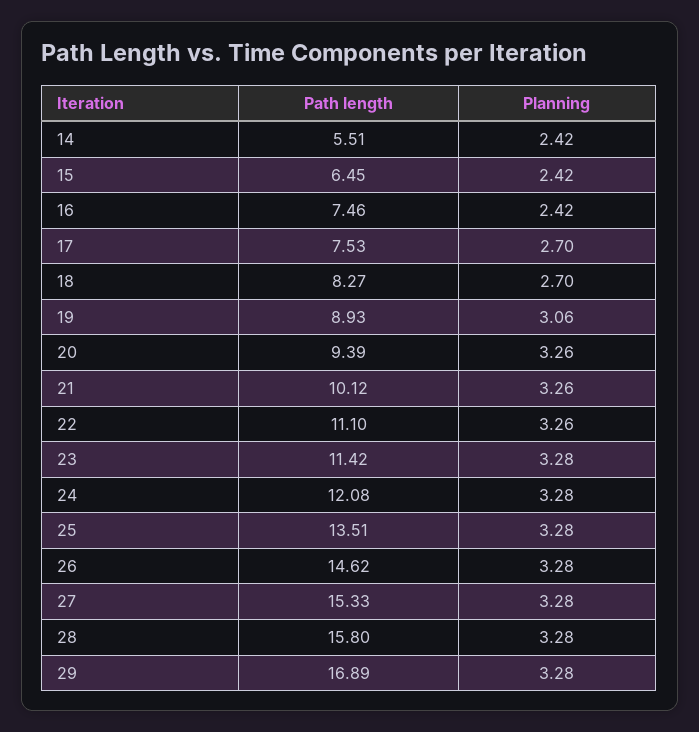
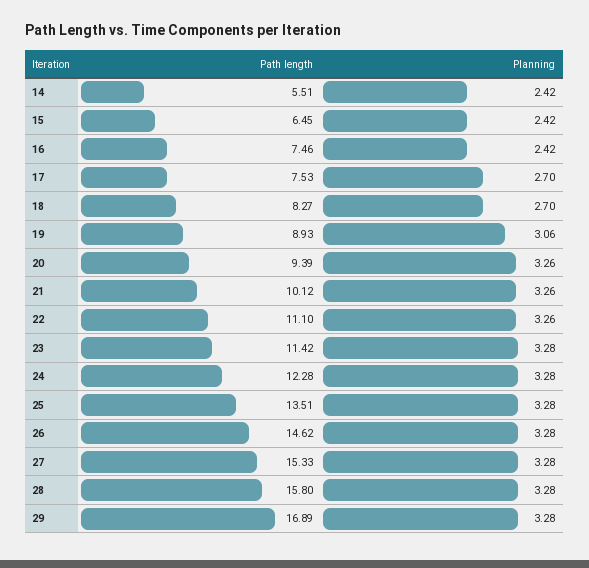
Path length, 24: 12.08 -> 12.28

